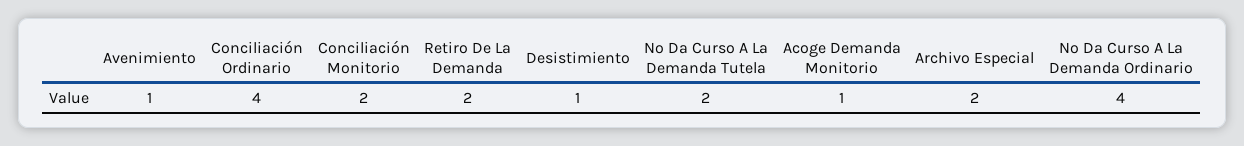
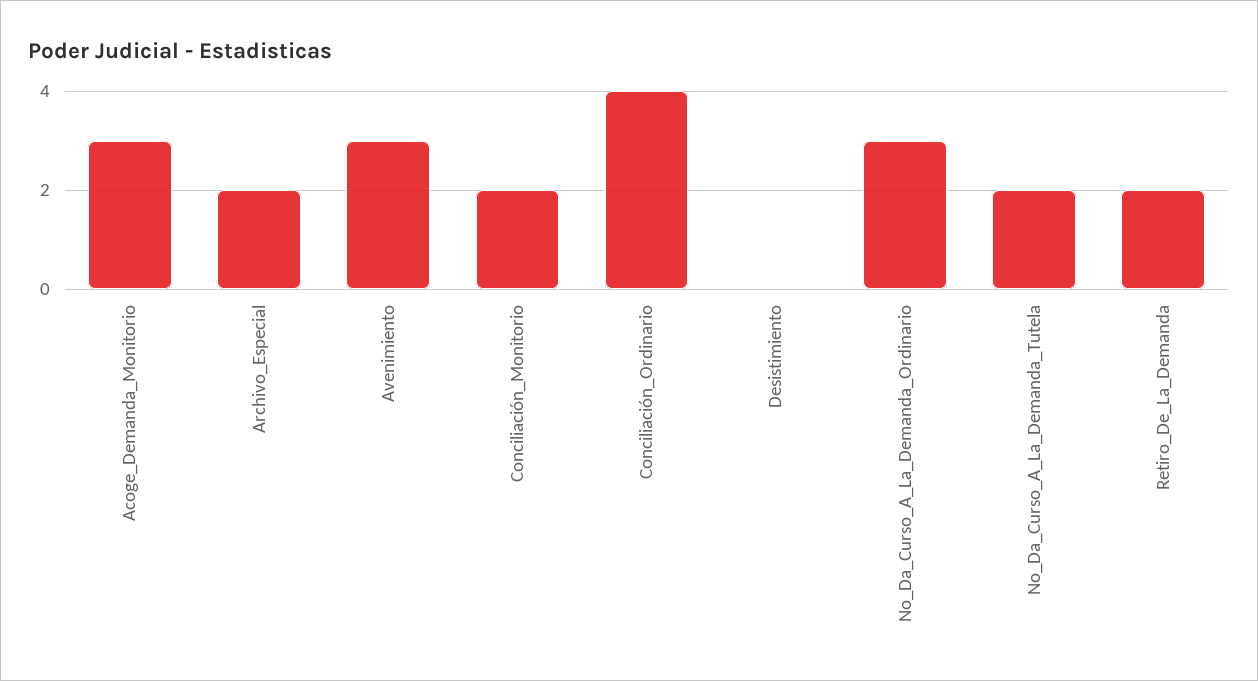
Avenimiento: 1 -> 3
Desistimiento: 1 -> 0
Acoge Demanda Monitorio: 1 -> 3
No Da Curso A La Demanda Ordinario: 4 -> 3

